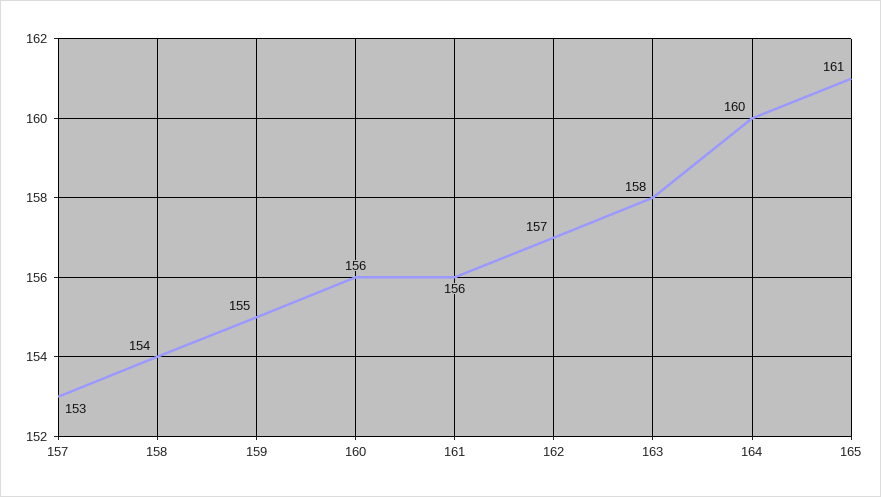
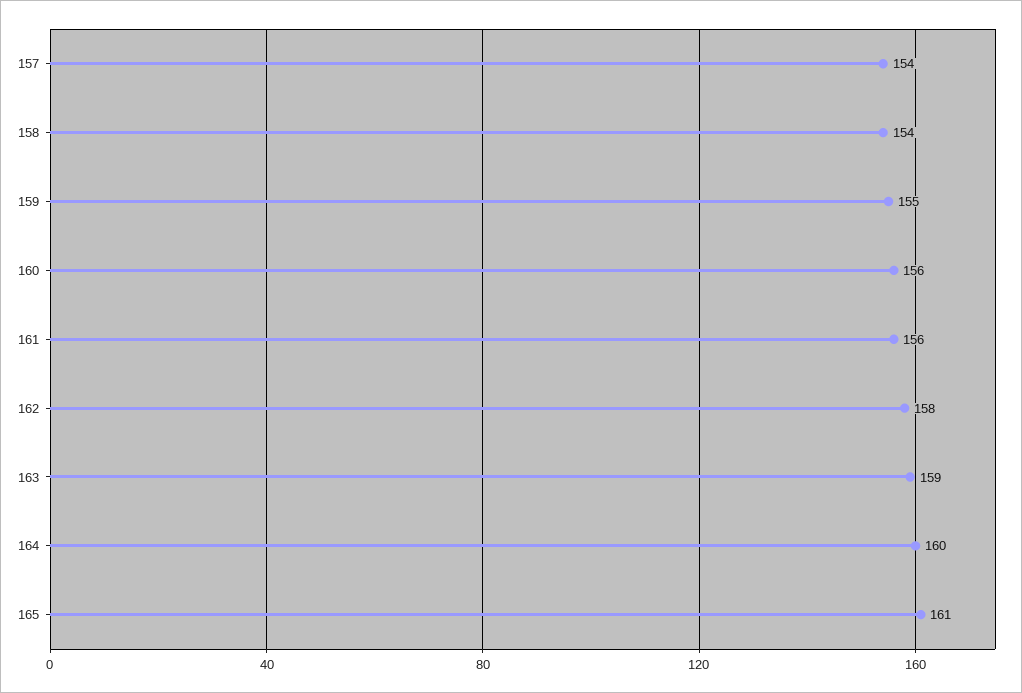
157: 153 -> 154
162: 157 -> 158
163: 158 -> 159

